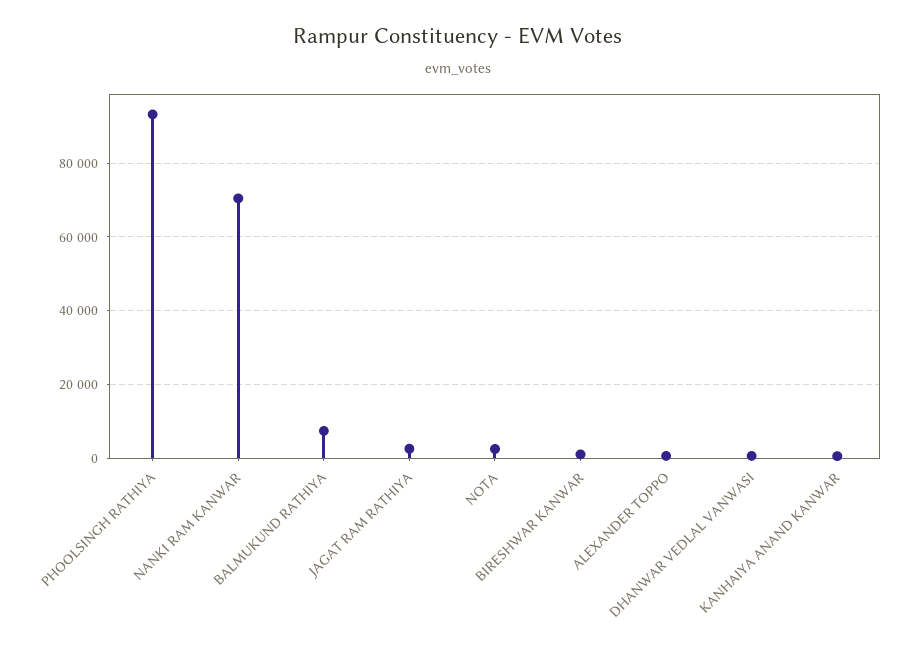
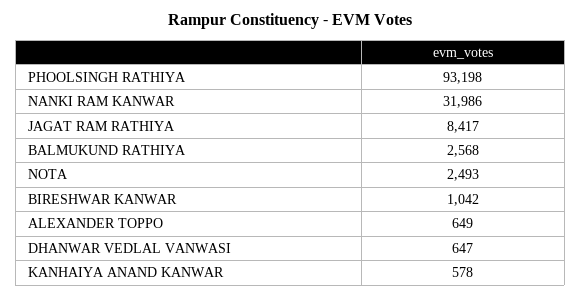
NANKI RAM KANWAR: 70000 -> 31986
BALMUKUND RATHIYA: 8000 -> 2568
JAGAT RAM RATHIYA: 2000 -> 8417

